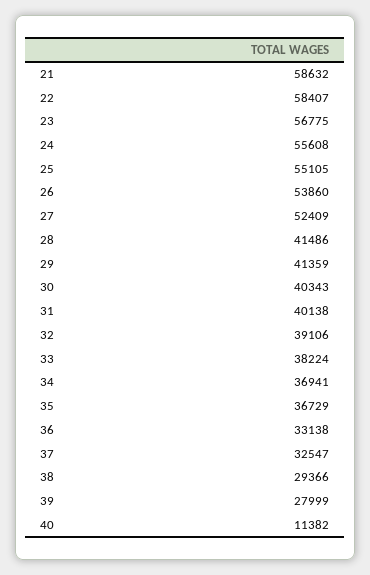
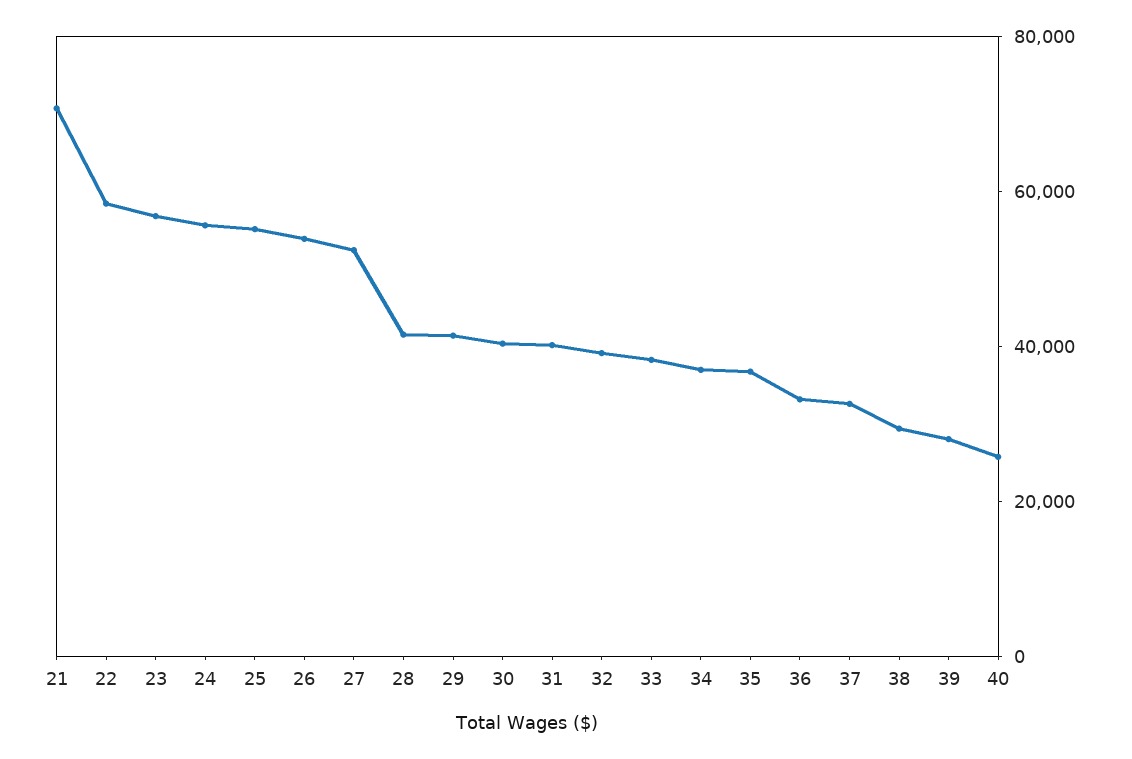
21: 58632 -> 70000
40: 11382 -> 25000

